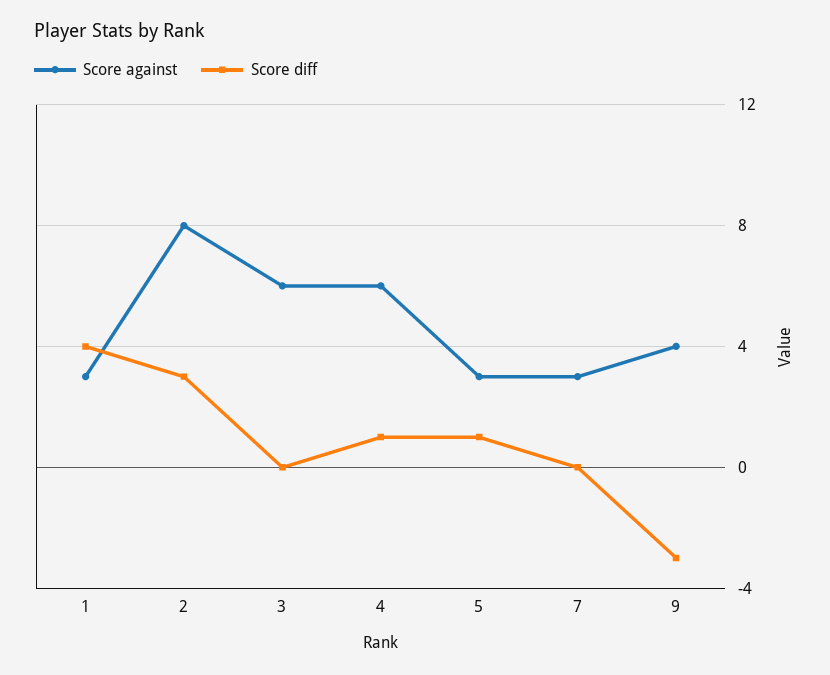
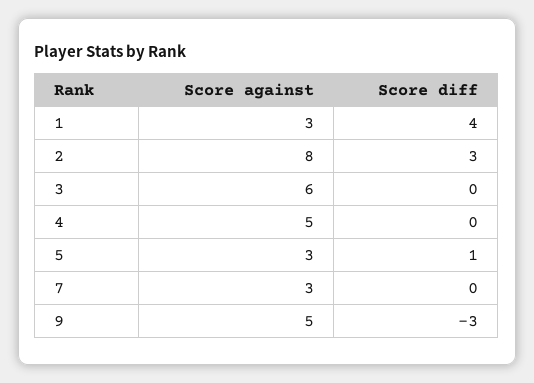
Score against, 4: 6 -> 5
Score diff, 4: 1 -> 0
Score against, 9: 4 -> 5

